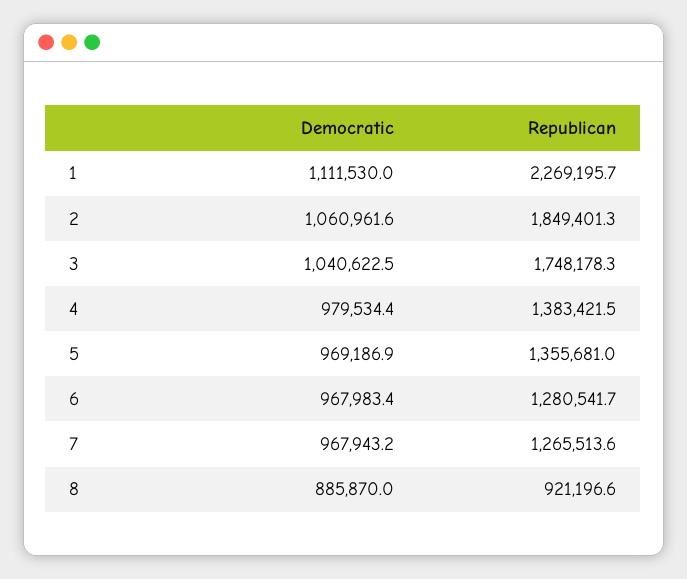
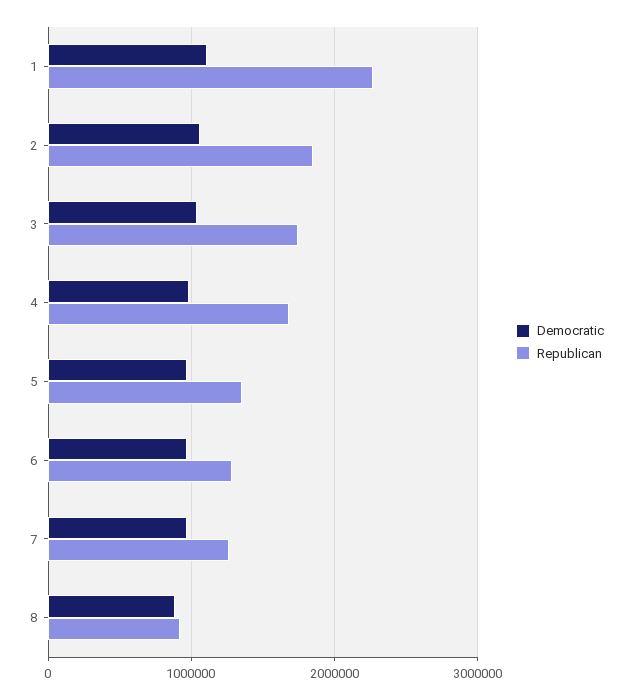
Republican, 4: 1383421.5 -> 1700000

